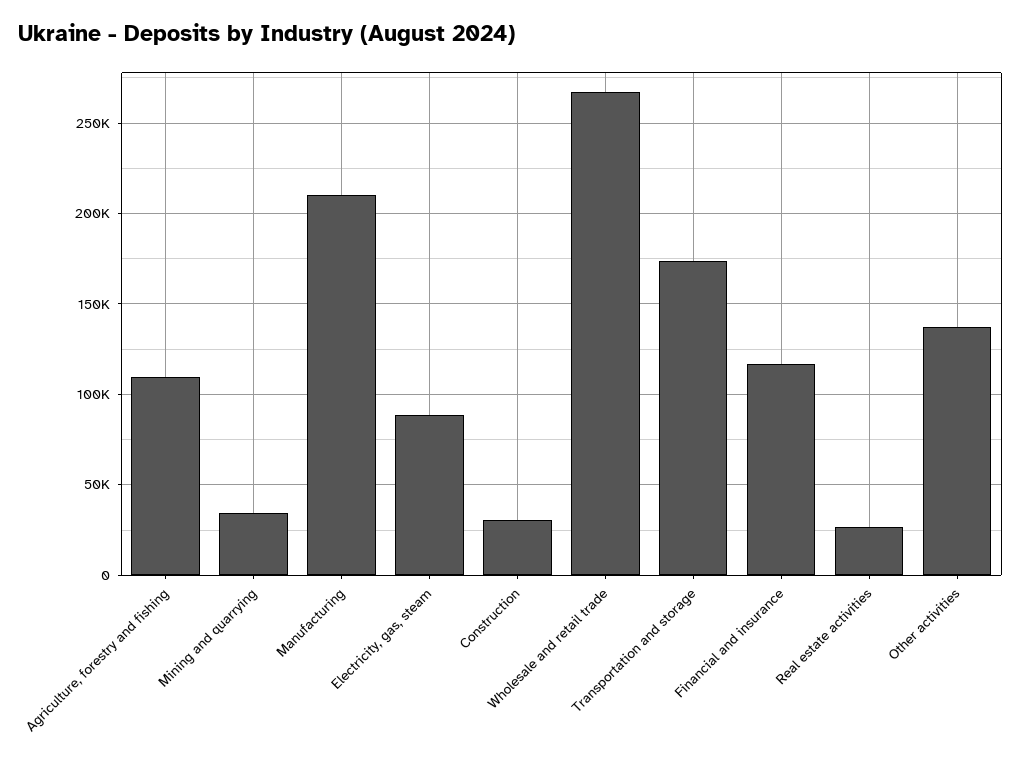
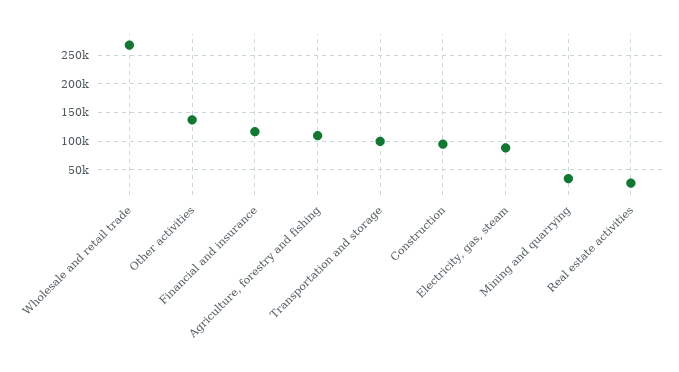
Manufacturing: 210000 -> none
Construction: 30000 -> 100000
Transportation and storage: 175000 -> 100000

